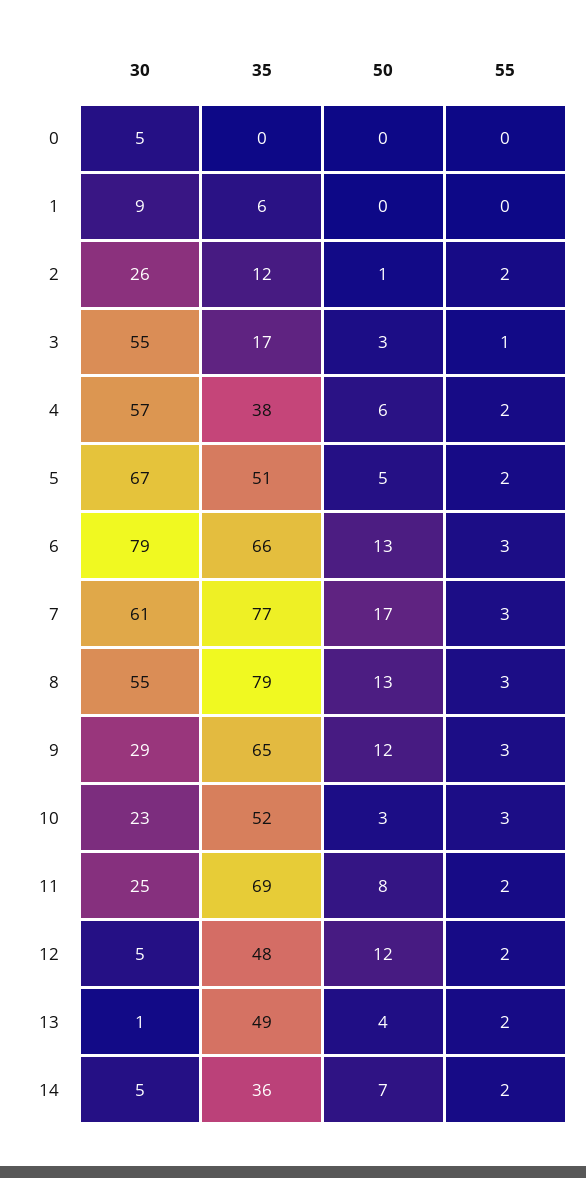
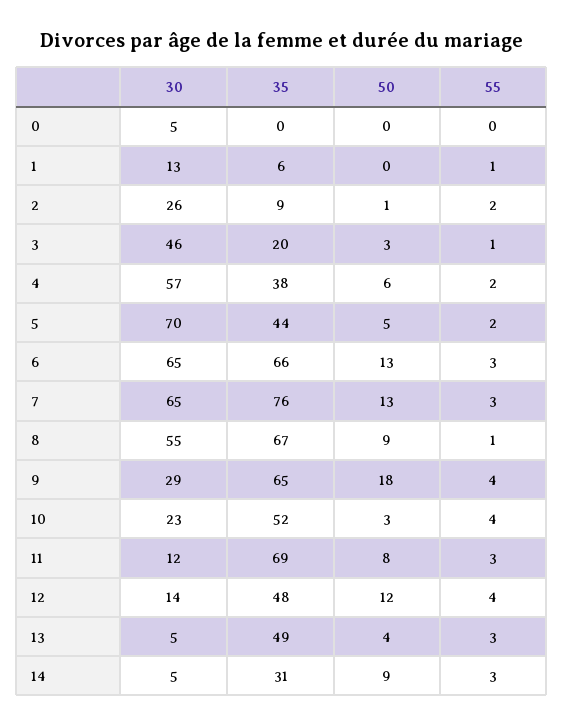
30, 1: 9 -> 13
55, 1: 0 -> 1
35, 2: 12 -> 9
30, 3: 55 -> 46
35, 3: 17 -> 20
30, 5: 67 -> 70
35, 5: 51 -> 44
30, 6: 79 -> 65
30, 7: 61 -> 65
35, 7: 77 -> 76
50, 7: 17 -> 13
35, 8: 79 -> 67
50, 8: 13 -> 9
55, 8: 3 -> 1
50, 9: 12 -> 18
55, 9: 3 -> 4
55, 10: 3 -> 4
30, 11: 25 -> 12
55, 11: 2 -> 3
30, 12: 5 -> 14
55, 12: 2 -> 4
30, 13: 1 -> 5
55, 13: 2 -> 3
35, 14: 36 -> 31
50, 14: 7 -> 9
55, 14: 2 -> 3

